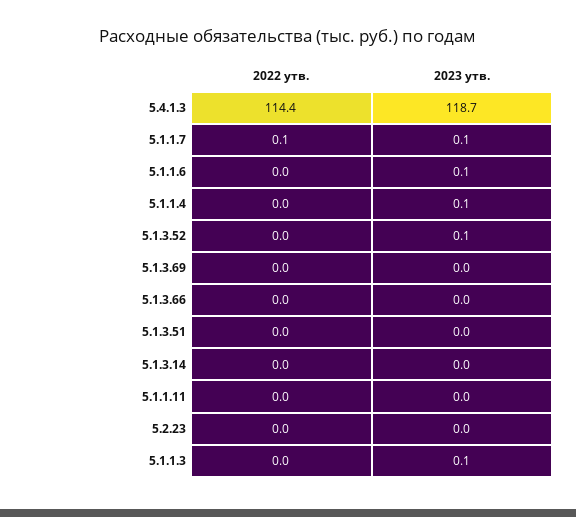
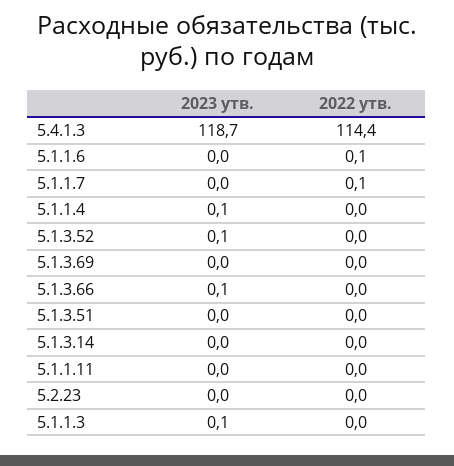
2023 утв., 5.1.1.7: 0.1 -> 0
2022 утв., 5.1.1.6: 0 -> 0.1
2023 утв., 5.1.1.6: 0.1 -> 0
2023 утв., 5.1.3.66: 0 -> 0.1

